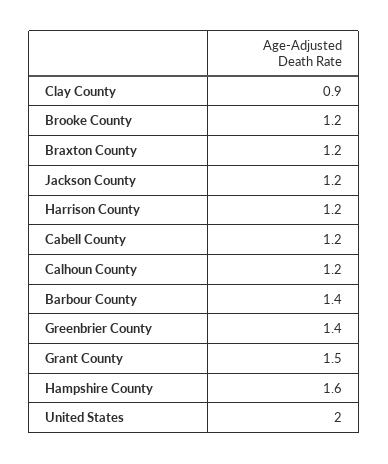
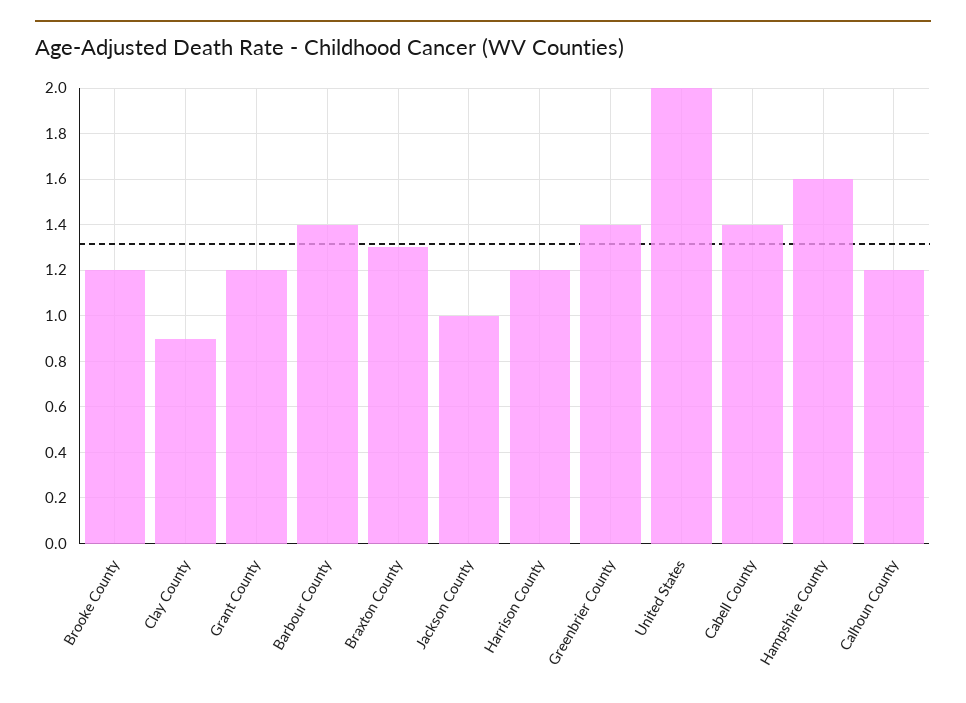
Braxton County: 1.2 -> 1.3
Jackson County: 1.2 -> 1
Cabell County: 1.2 -> 1.4
Grant County: 1.5 -> 1.2

